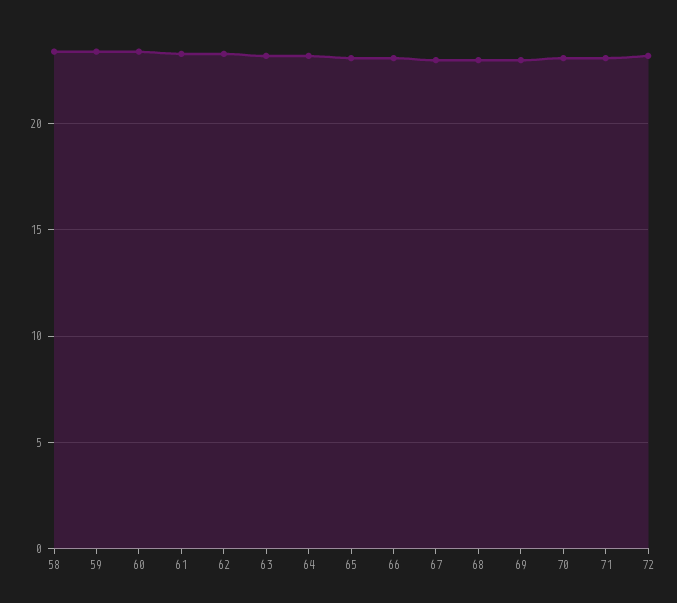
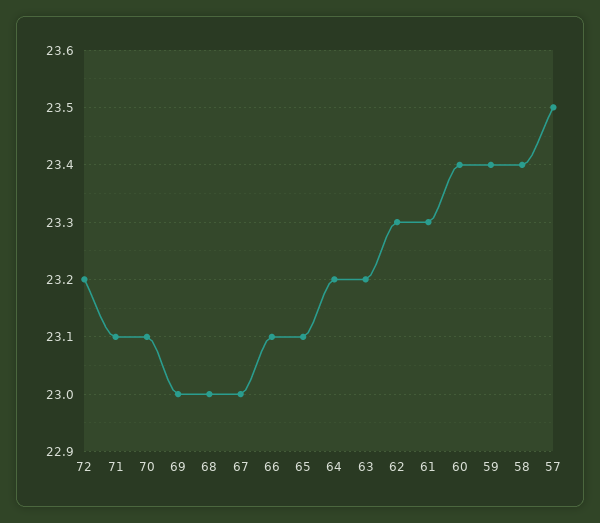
57: none -> 23.5

